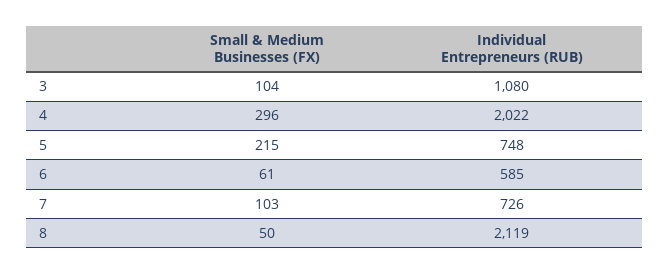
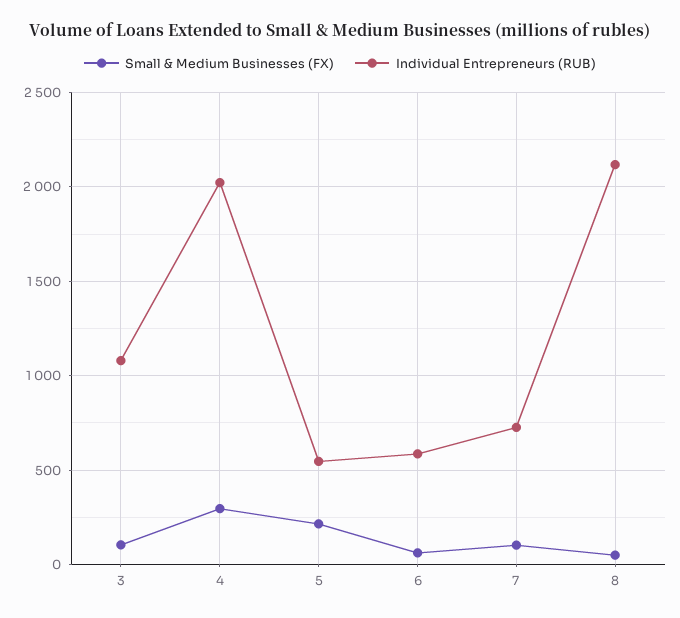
Individual Entrepreneurs (RUB), 5: 748 -> 550

